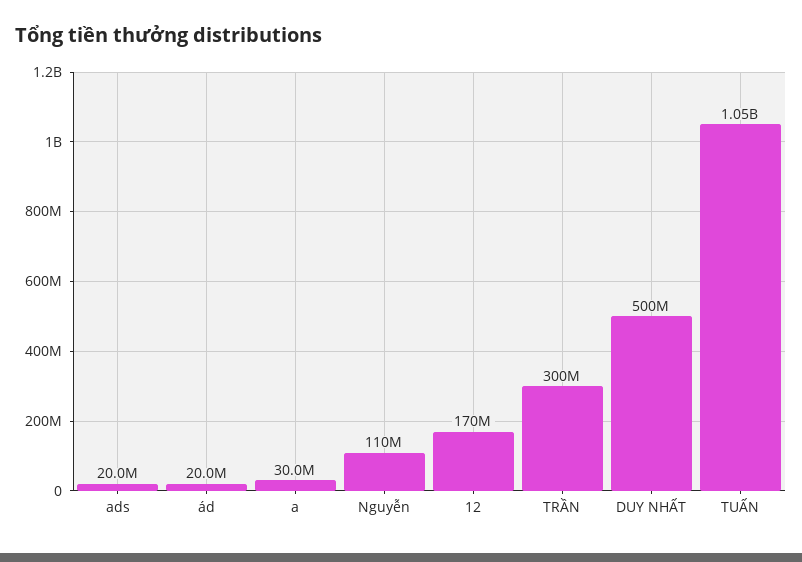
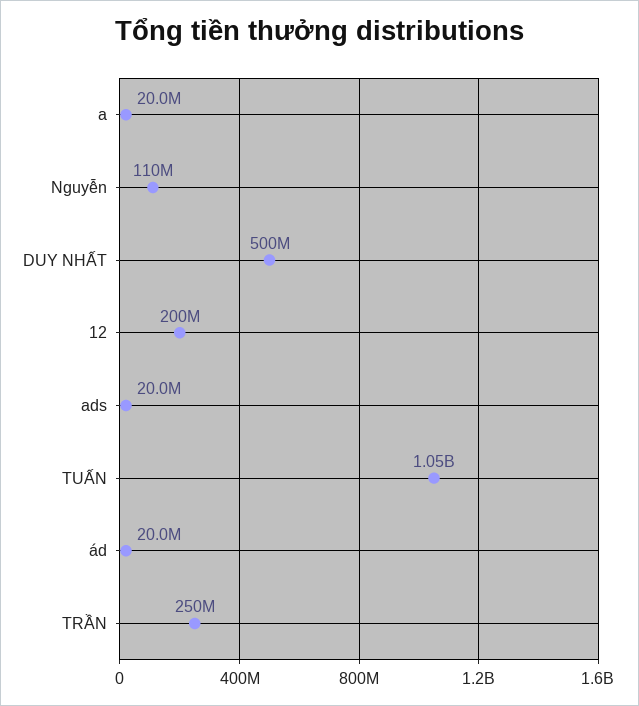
a: 30000000 -> 20000000
12: 170000000 -> 200000000
TRẦN: 300000000 -> 250000000

